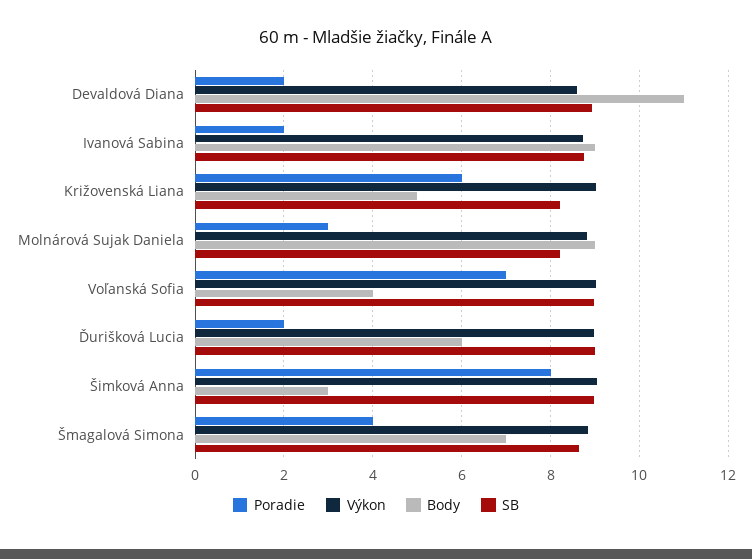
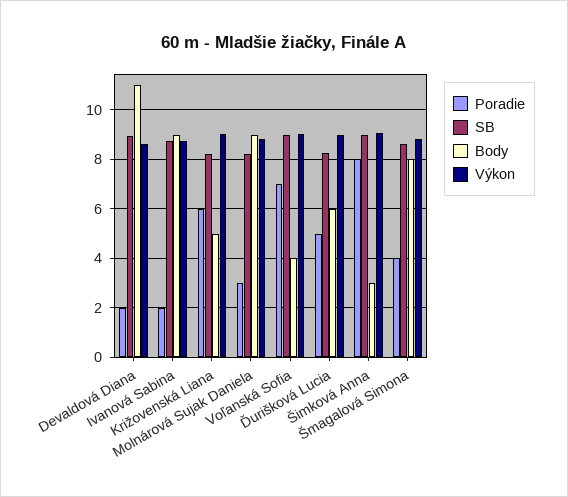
Poradie, Ďurišková Lucia: 2 -> 5
SB, Ďurišková Lucia: 9 -> 8.25
Body, Šmagalová Simona: 7 -> 8

